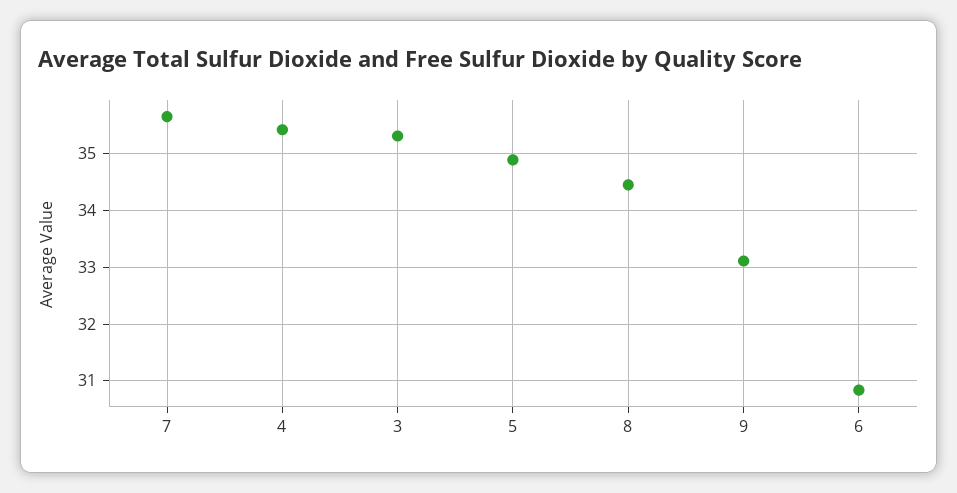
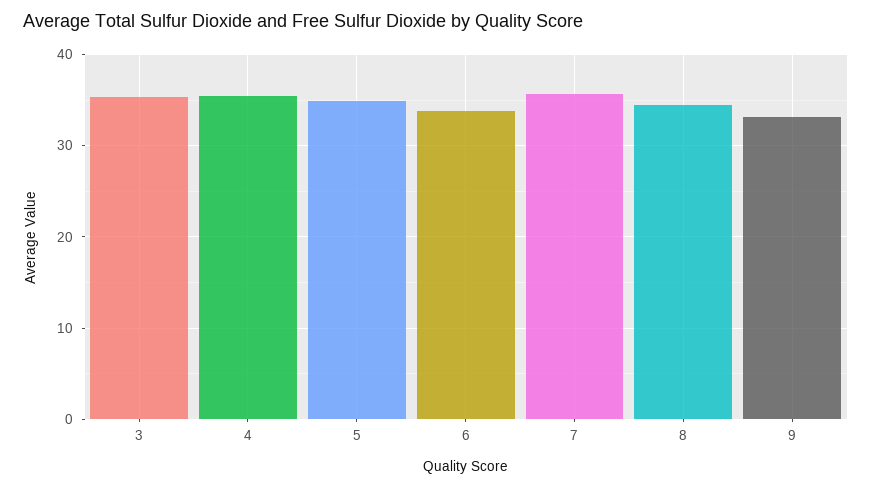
6: 30.8 -> 34

